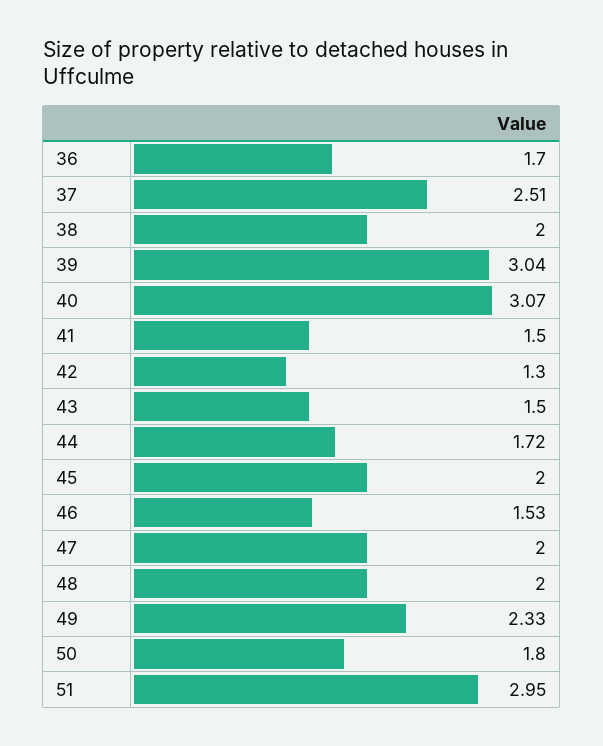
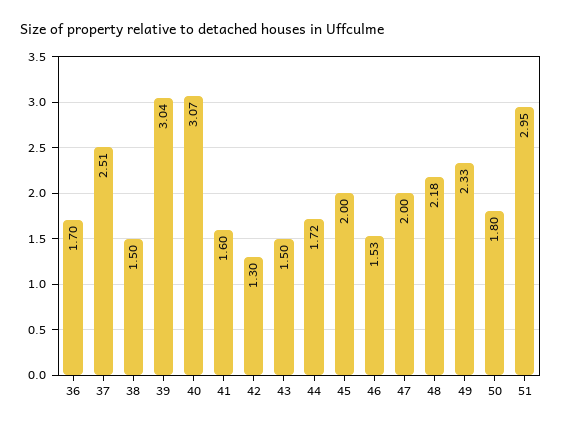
38: 2 -> 1.5
41: 1.5 -> 1.6
48: 2 -> 2.18

